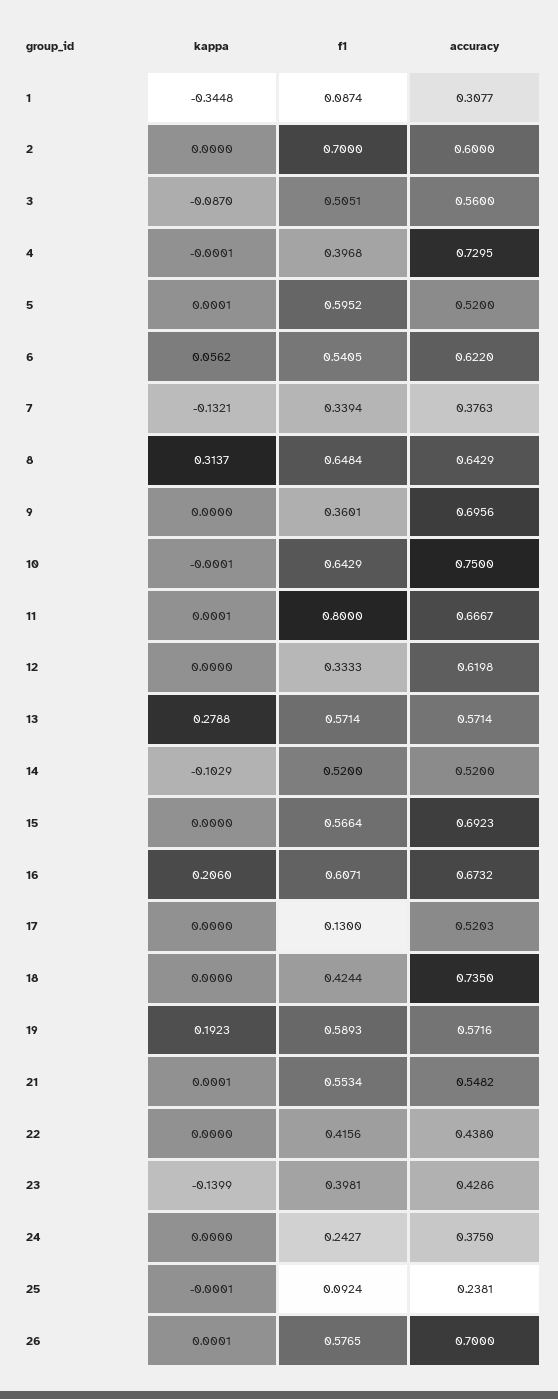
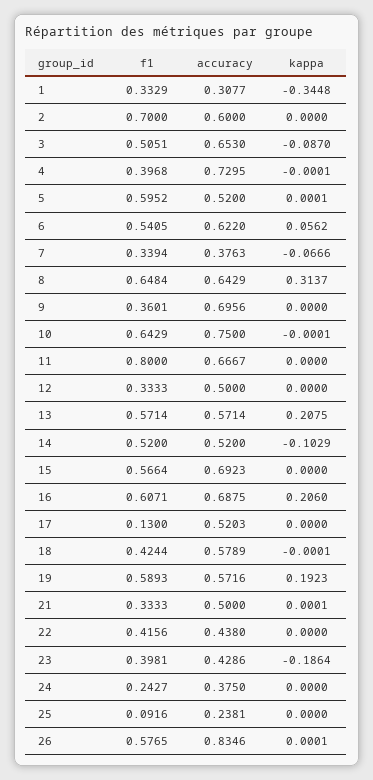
f1, 1: 0.0874 -> 0.3329
accuracy, 3: 0.56 -> 0.653
kappa, 7: -0.1321 -> -0.0666
kappa, 11: 0.0001 -> 0
accuracy, 12: 0.6198 -> 0.5
kappa, 13: 0.2788 -> 0.2075
accuracy, 16: 0.6732 -> 0.6875
kappa, 18: 0 -> -0.0001
accuracy, 18: 0.735 -> 0.5789
f1, 21: 0.5534 -> 0.3333
accuracy, 21: 0.5482 -> 0.5
kappa, 23: -0.1399 -> -0.1864
kappa, 25: -0.0001 -> 0
f1, 25: 0.0924 -> 0.0916
accuracy, 26: 0.7 -> 0.8346

